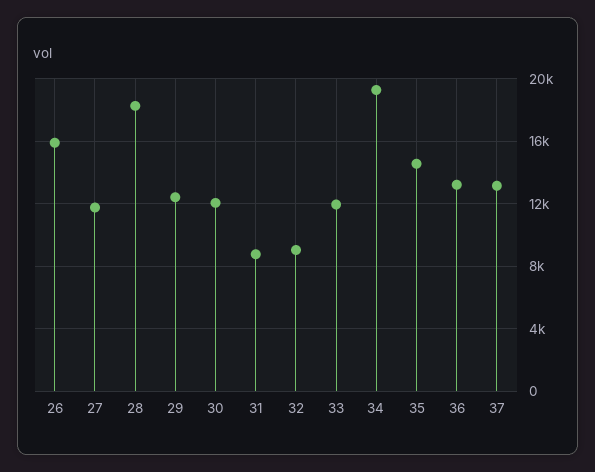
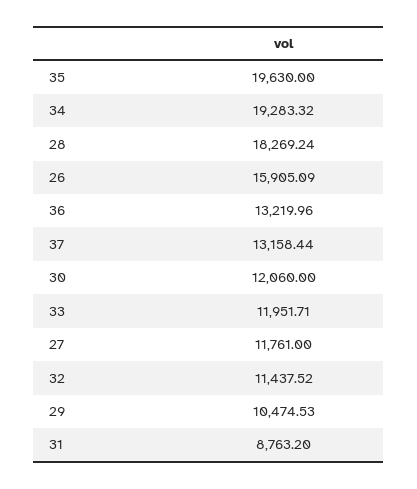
29: 12500 -> 10474.53
32: 9000 -> 11437.52
35: 14500 -> 19630

